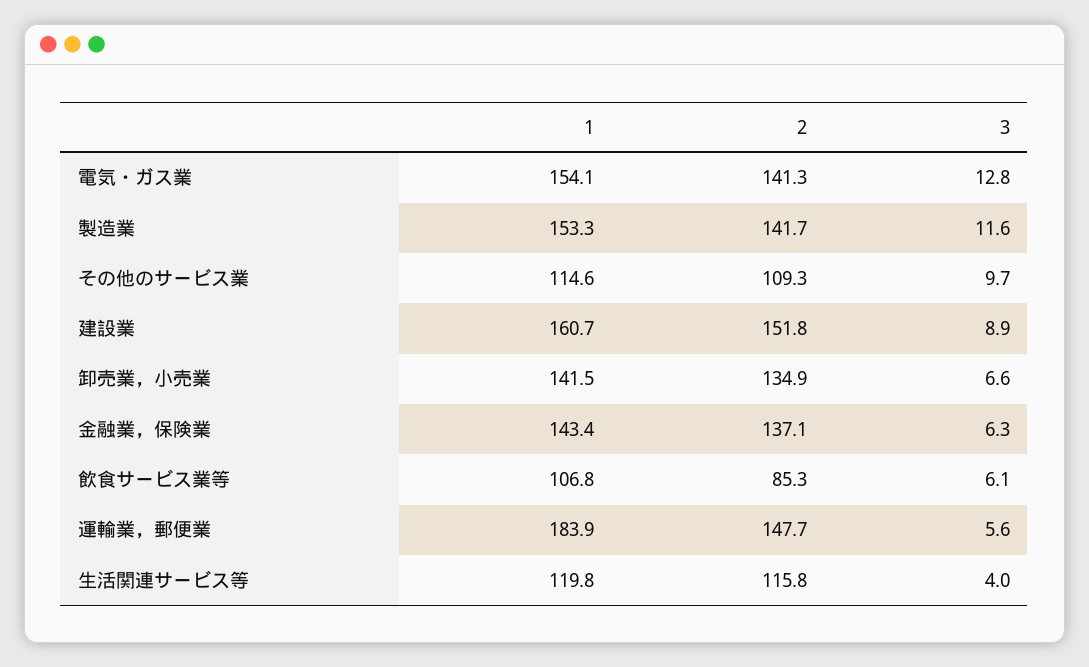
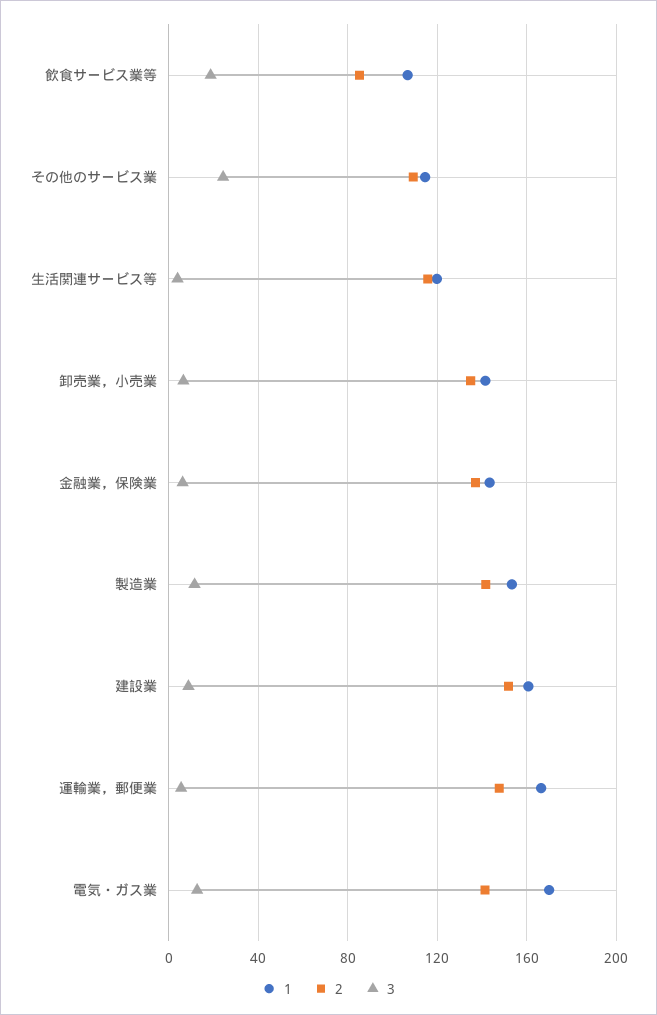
1, 電気・ガス業: 154.1 -> 170
3, その他のサービス業: 9.7 -> 25
3, 飲食サービス業等: 6.1 -> 20
1, 運輸業，郵便業: 183.9 -> 165

